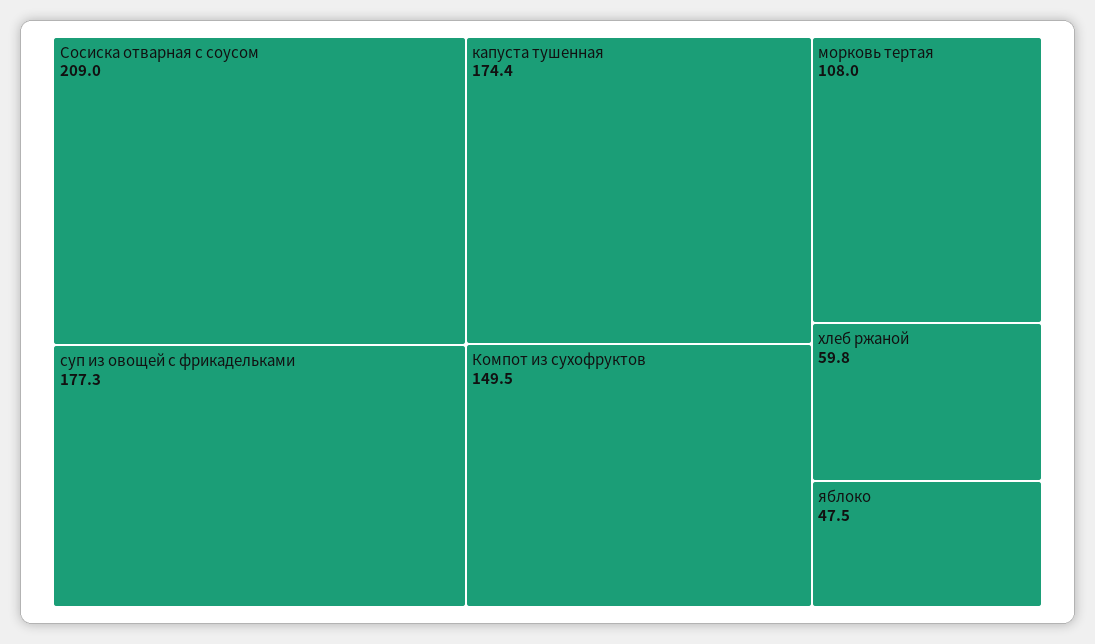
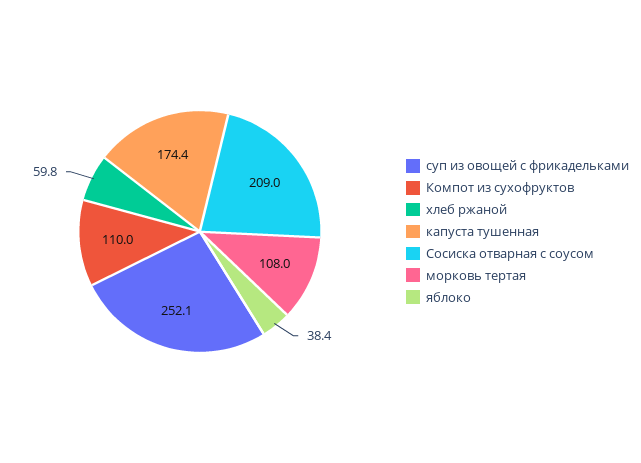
суп из овощей с фрикадельками: 177.3 -> 252.1
Компот из сухофруктов: 149.5 -> 110
яблоко: 47.5 -> 38.4

